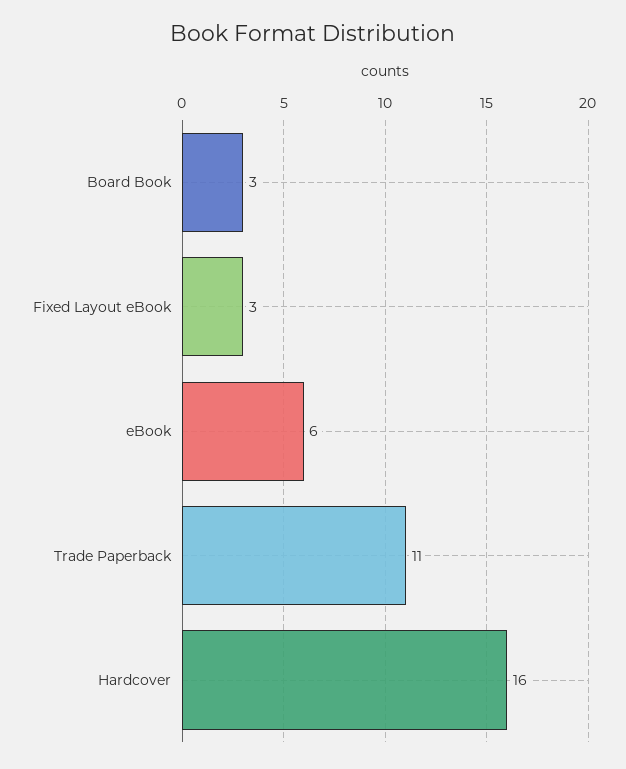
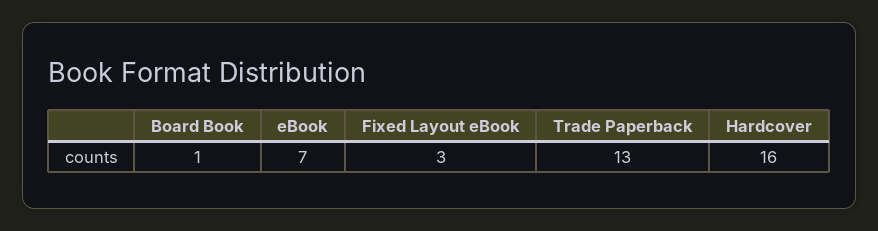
Board Book: 3 -> 1
eBook: 6 -> 7
Trade Paperback: 11 -> 13

